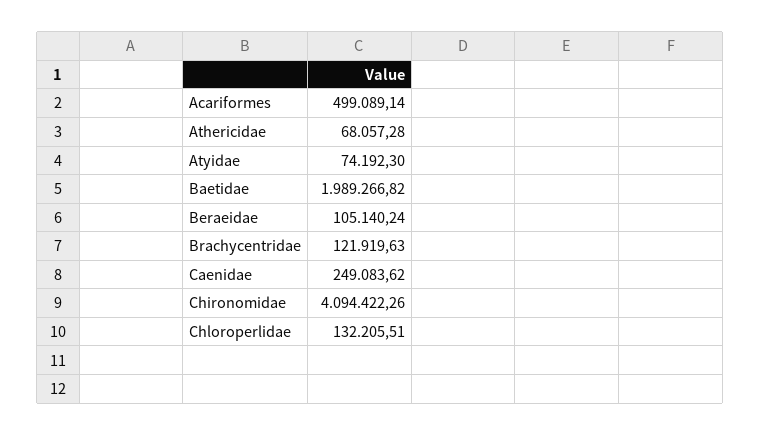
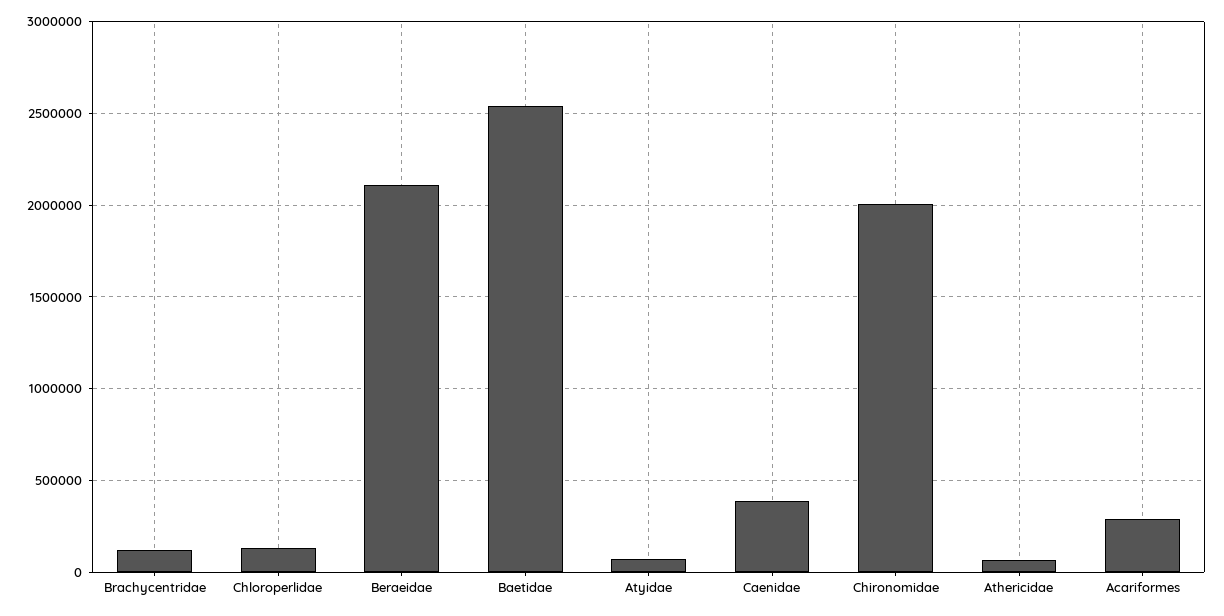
Acariformes: 499089.14 -> 300000
Baetidae: 1989266.82 -> 2550000
Beraeidae: 105140.24 -> 2100000
Caenidae: 249083.62 -> 400000
Chironomidae: 4094422.26 -> 2000000

